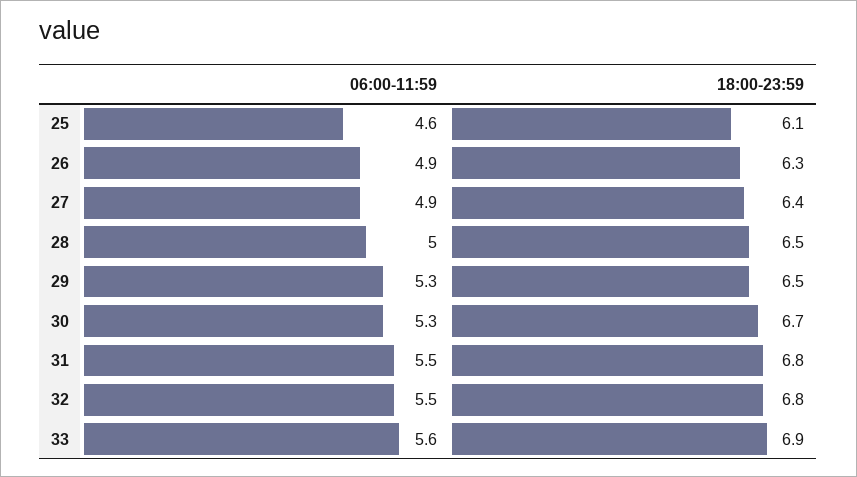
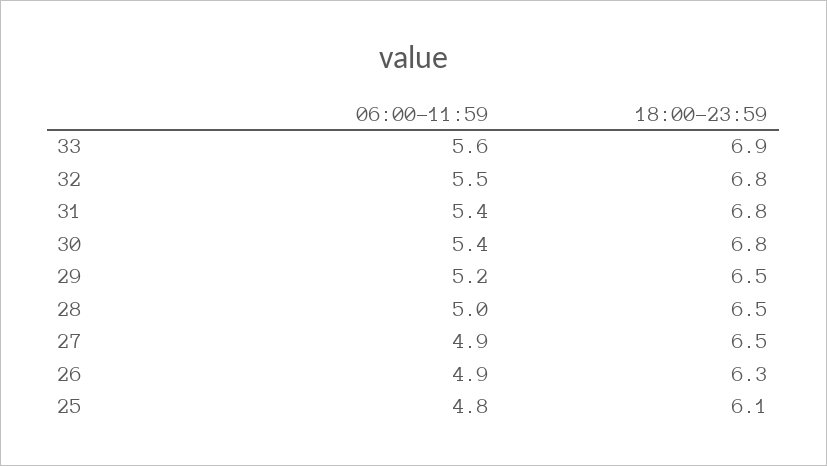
06:00-11:59, 25: 4.6 -> 4.8
18:00-23:59, 27: 6.4 -> 6.5
06:00-11:59, 29: 5.3 -> 5.2
06:00-11:59, 30: 5.3 -> 5.4
18:00-23:59, 30: 6.7 -> 6.8
06:00-11:59, 31: 5.5 -> 5.4

